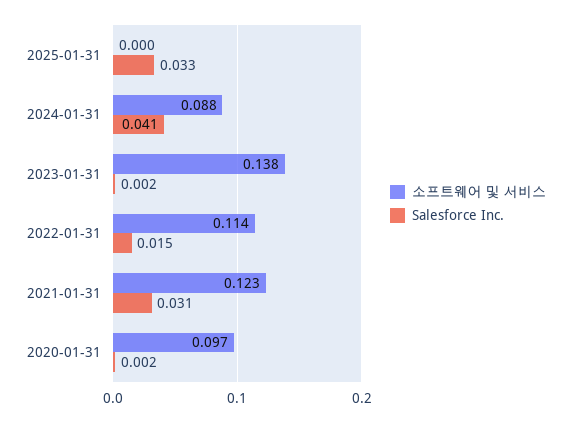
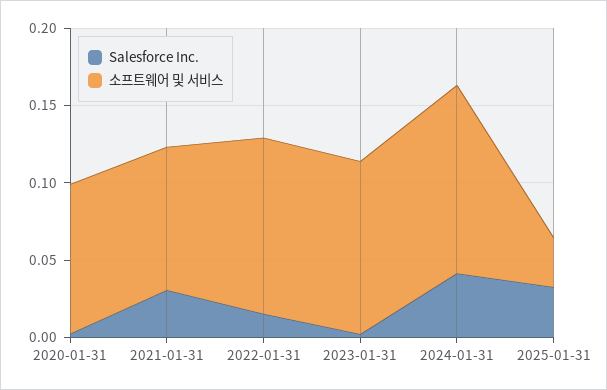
소프트웨어 및 서비스, 2025-01-31: 0 -> 0.03
소프트웨어 및 서비스, 2024-01-31: 0.088 -> 0.12
소프트웨어 및 서비스, 2023-01-31: 0.138 -> 0.11
소프트웨어 및 서비스, 2021-01-31: 0.123 -> 0.09

